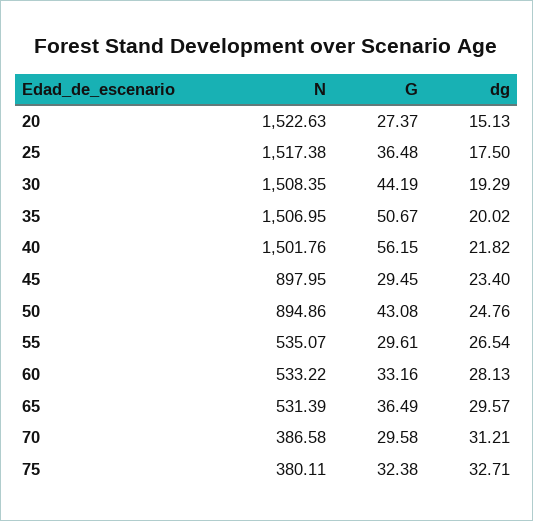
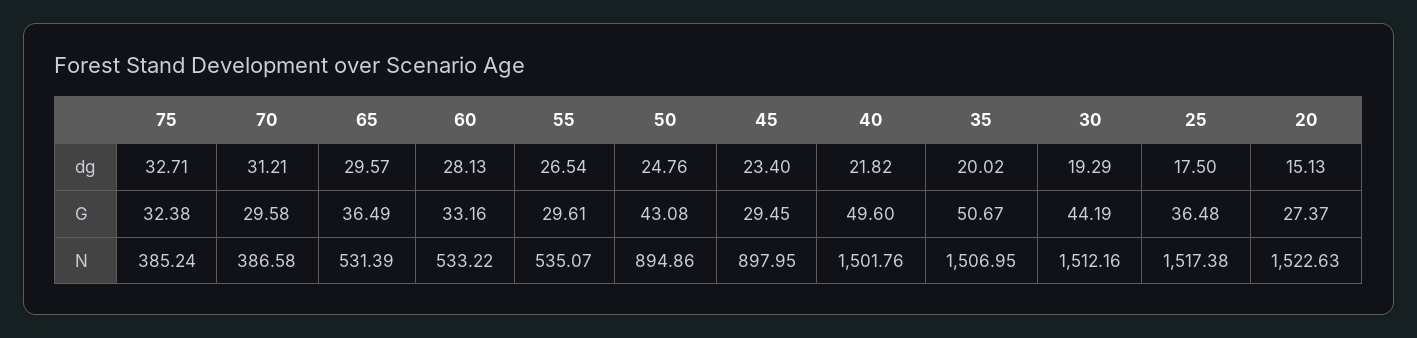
N, 30: 1508.35 -> 1512.16
G, 40: 56.15 -> 49.6
N, 75: 380.11 -> 385.24

